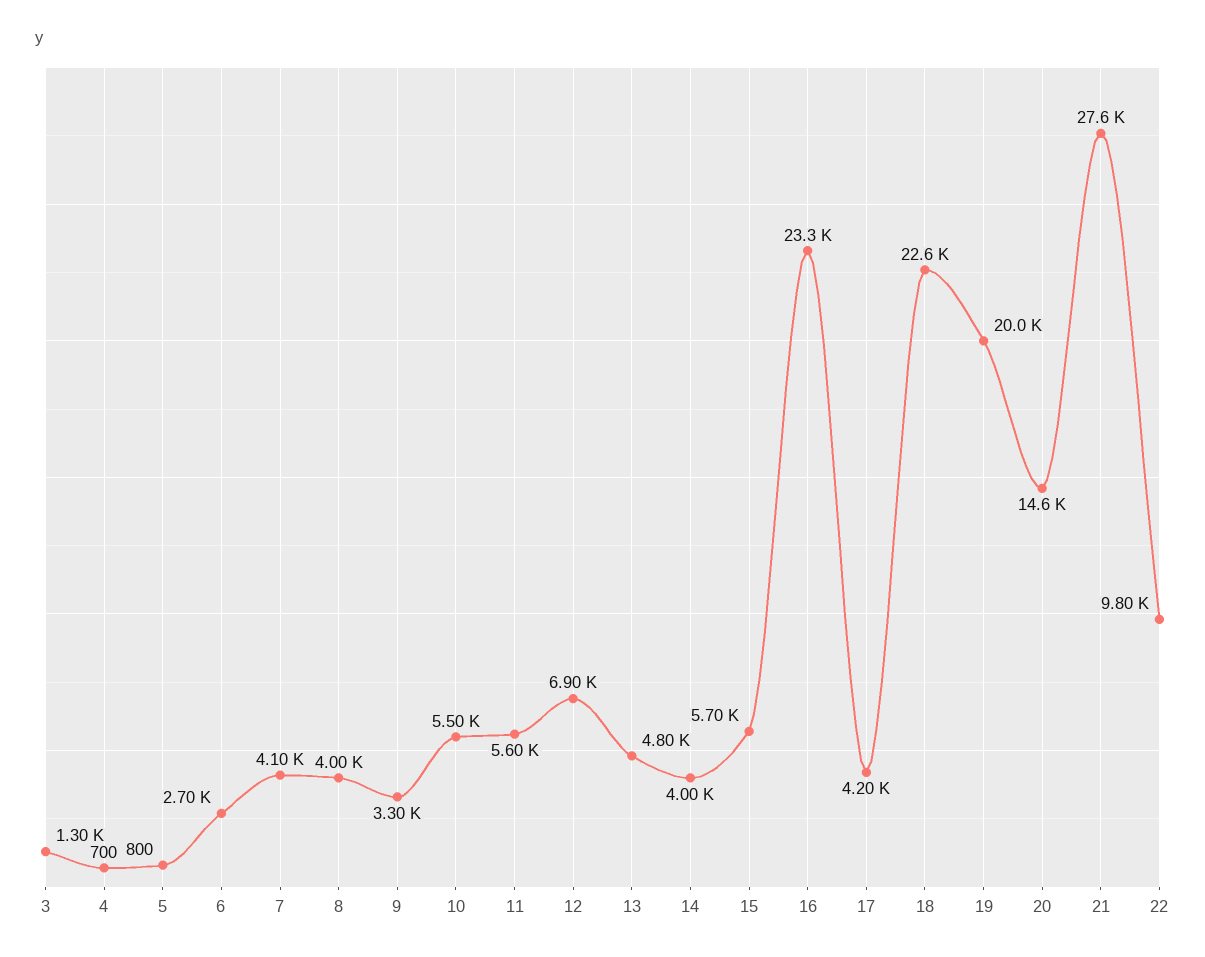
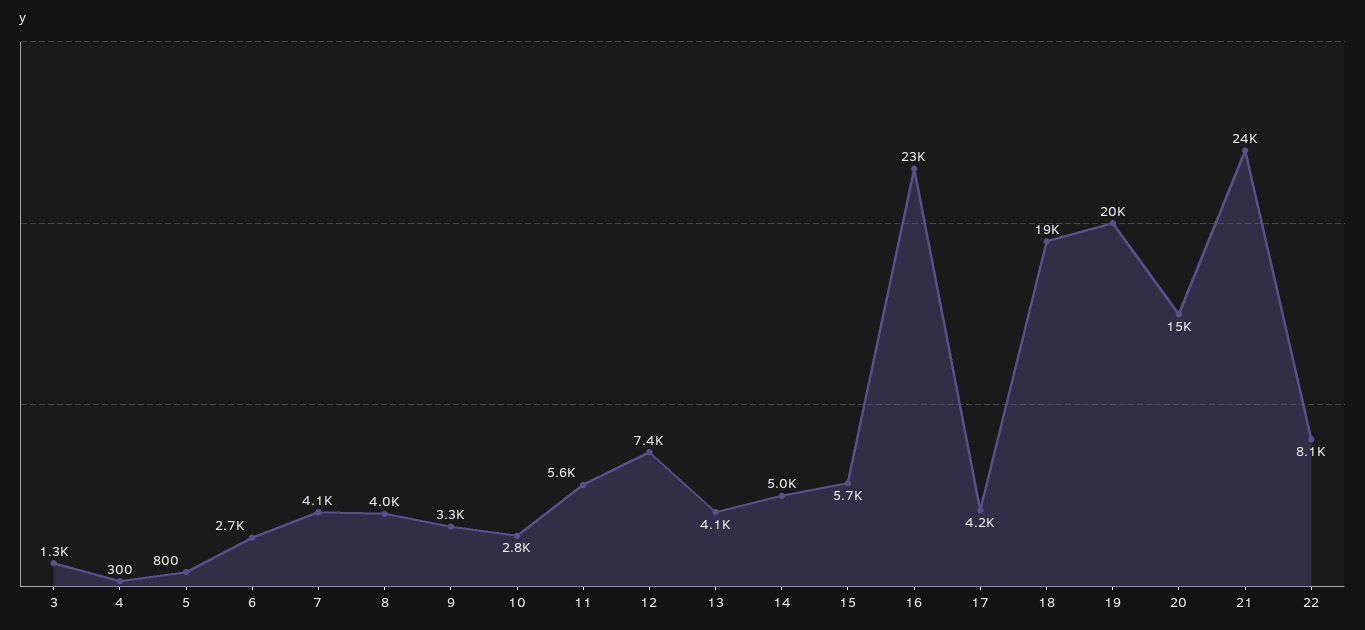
4: 700 -> 300
10: 5500 -> 2800
12: 6900 -> 7400
13: 4800 -> 4100
14: 4000 -> 5000
18: 22600 -> 19000
21: 27600 -> 24000
22: 9800 -> 8100

